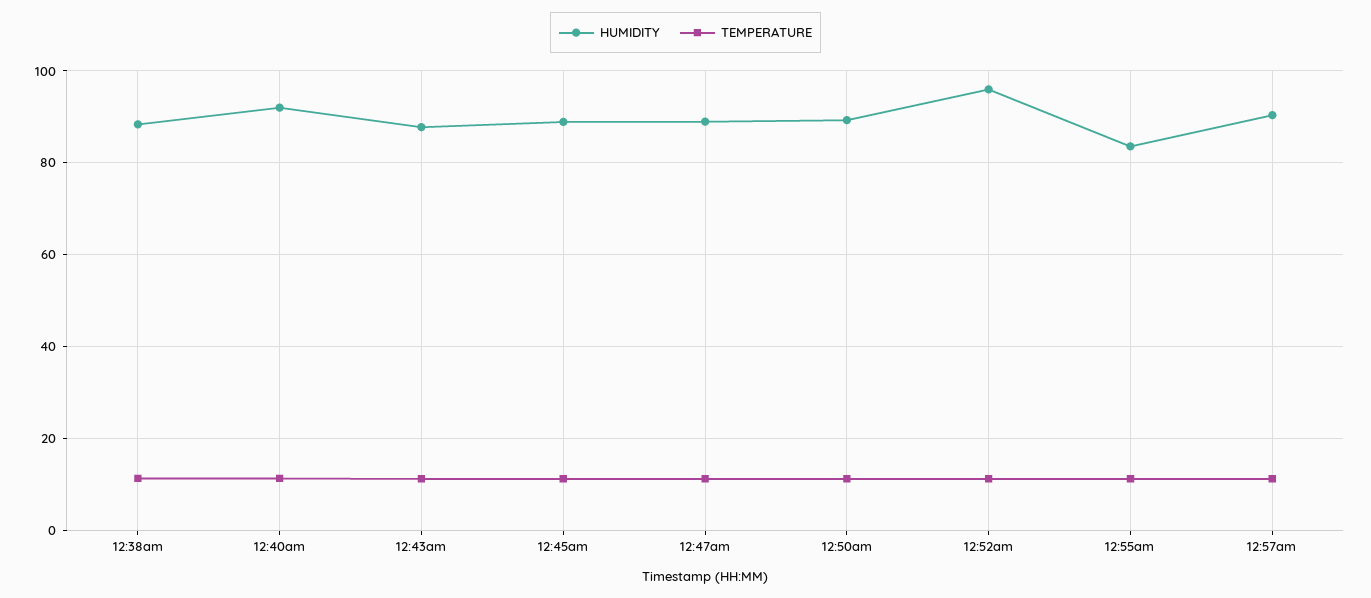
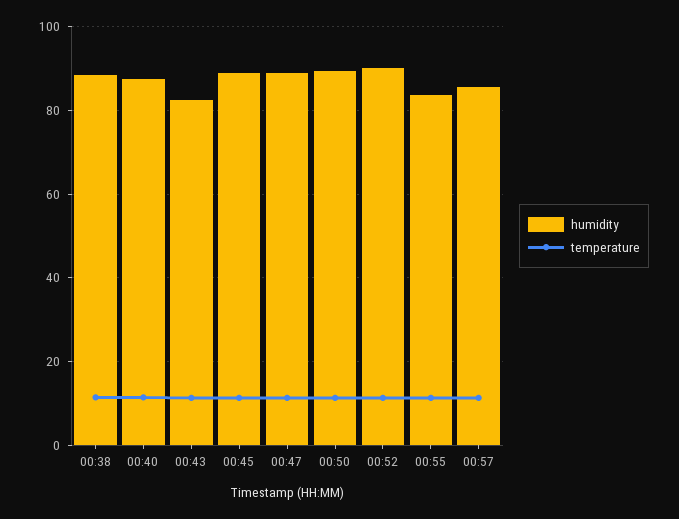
HUMIDITY, 12:40am: 92 -> 88
HUMIDITY, 12:43am: 88 -> 82
HUMIDITY, 12:52am: 96 -> 90
HUMIDITY, 12:57am: 90 -> 86

